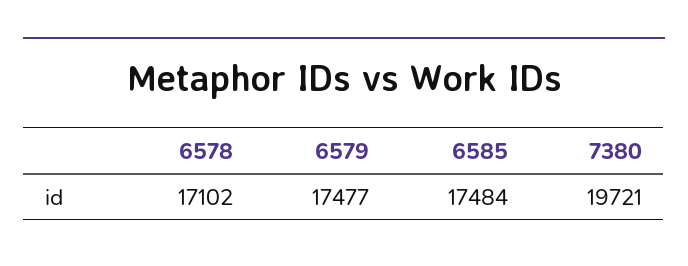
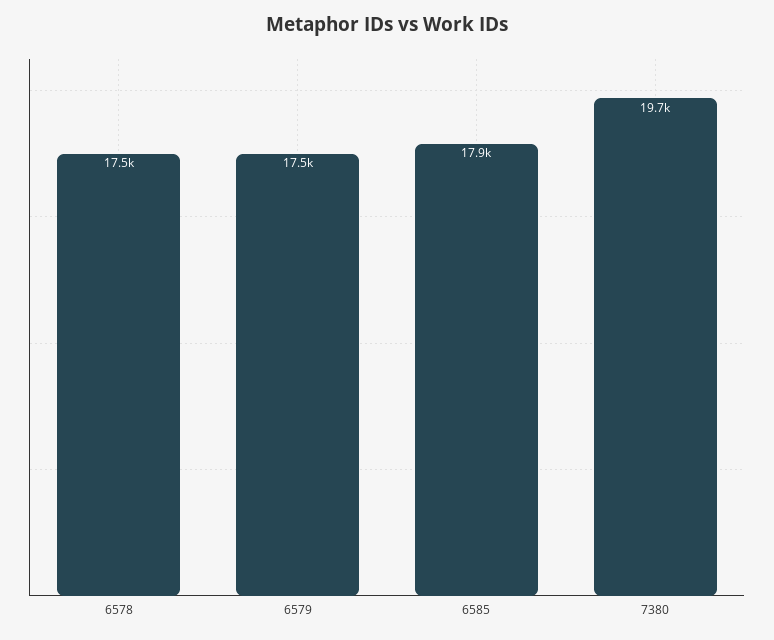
6578: 17102 -> 17500
6585: 17484 -> 17900

